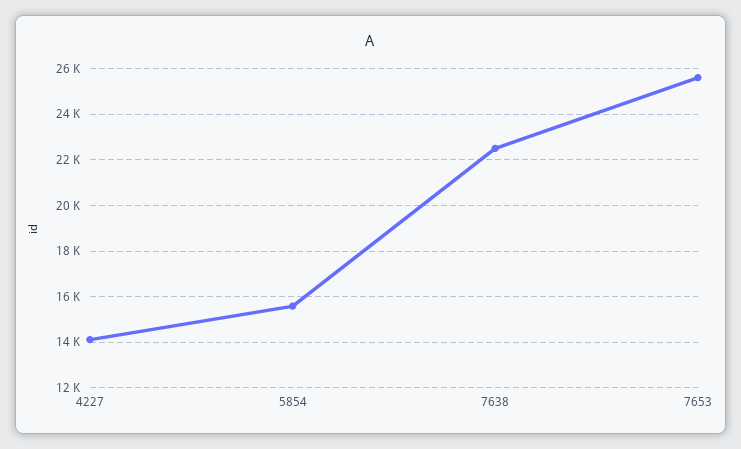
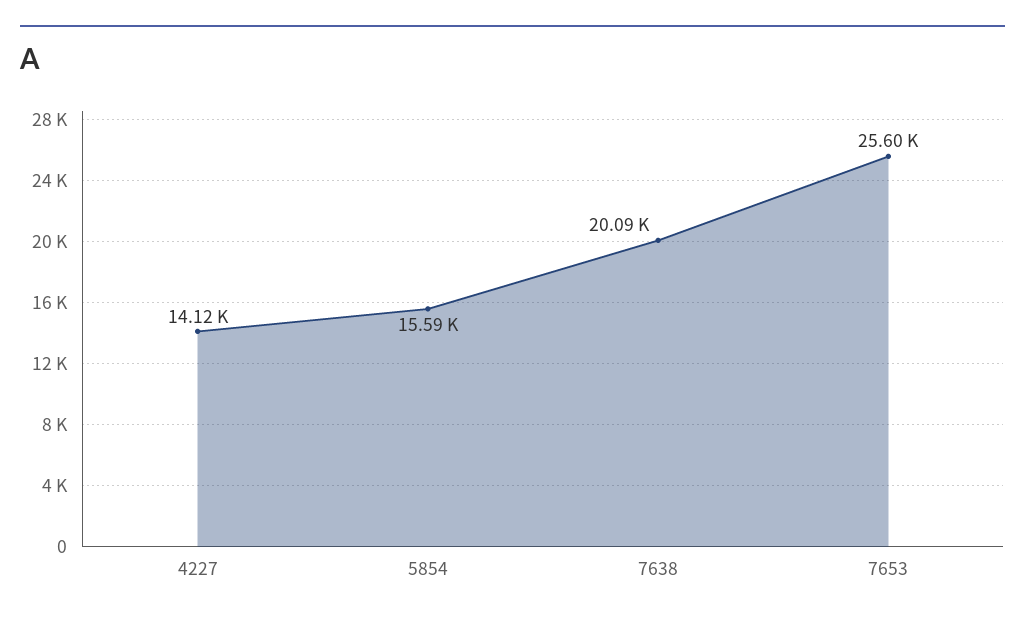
7638: 22500 -> 20090

